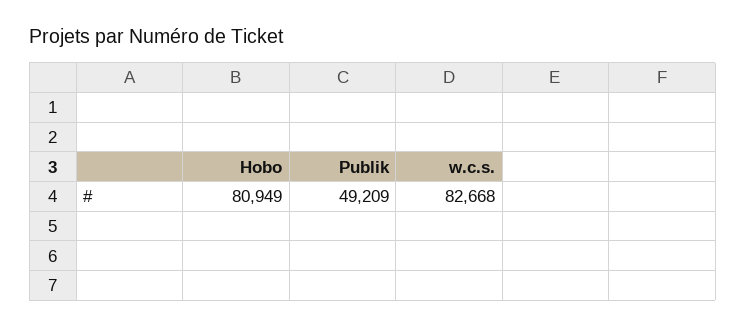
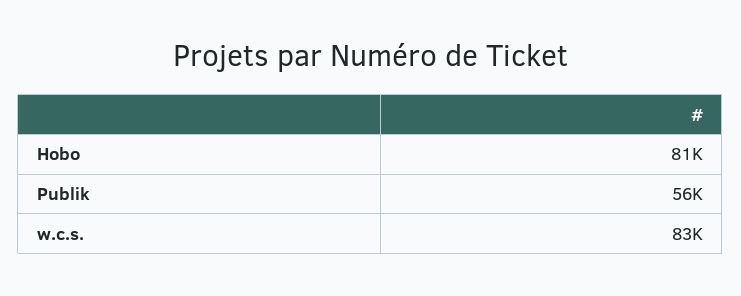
Publik: 49209 -> 56000

